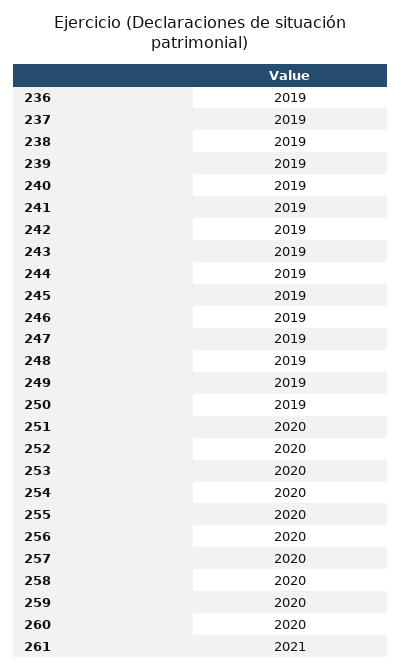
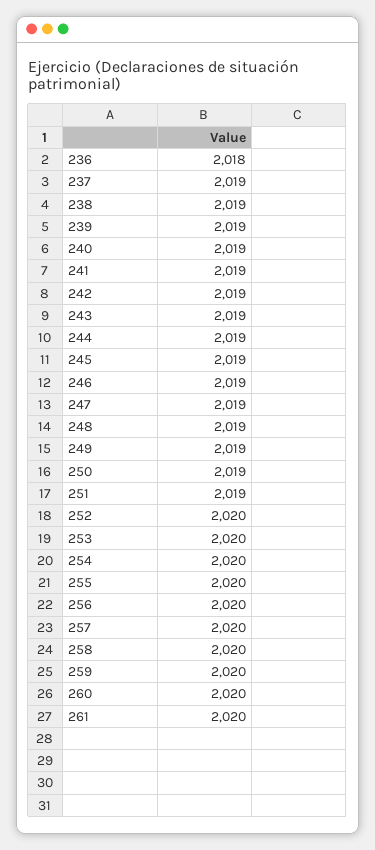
236: 2019 -> 2018
251: 2020 -> 2019
261: 2021 -> 2020

